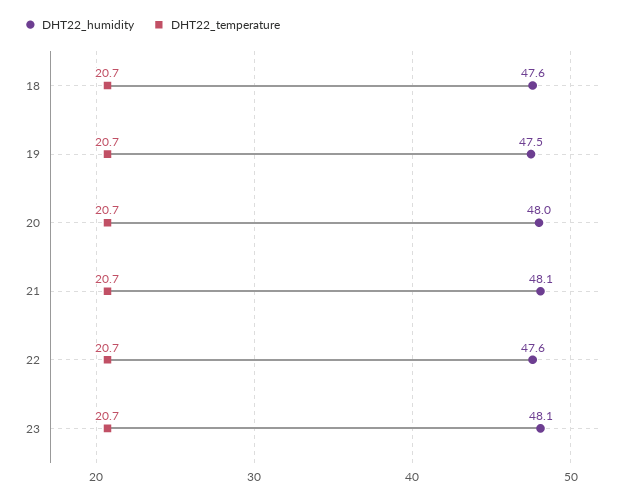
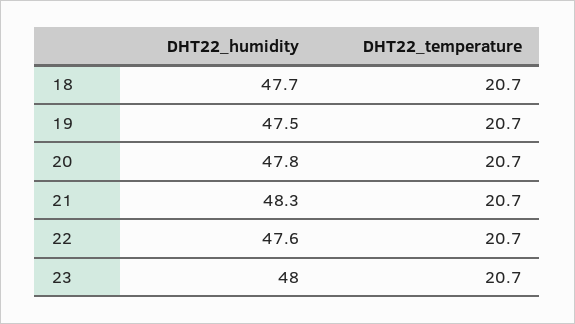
DHT22_humidity, 18: 47.6 -> 47.7
DHT22_humidity, 20: 48 -> 47.8
DHT22_humidity, 21: 48.1 -> 48.3
DHT22_humidity, 23: 48.1 -> 48

